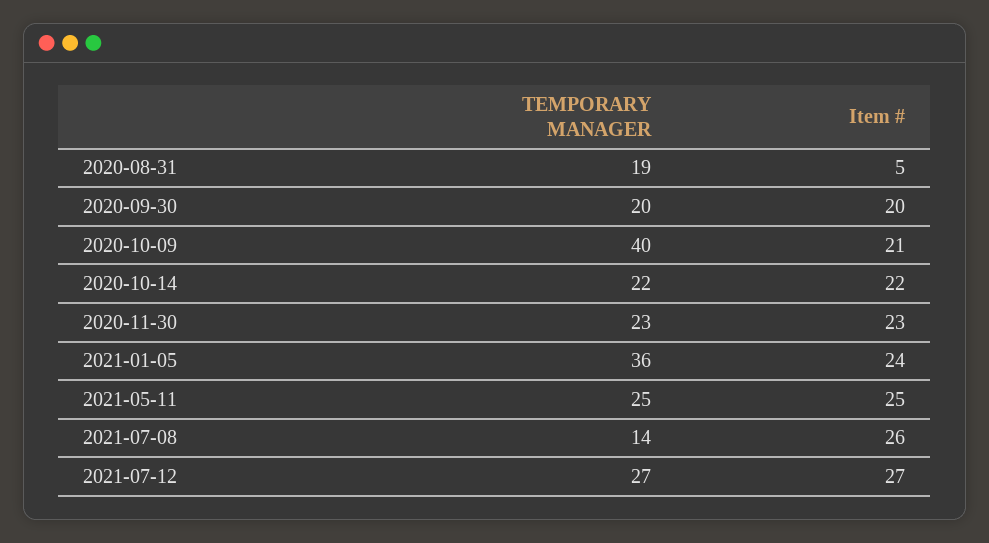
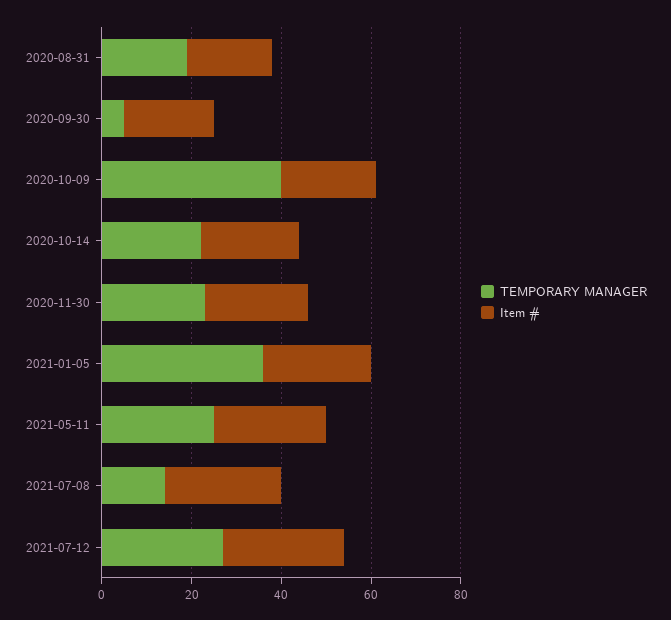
Item #, 2020-08-31: 5 -> 20
TEMPORARY MANAGER, 2020-09-30: 20 -> 5

